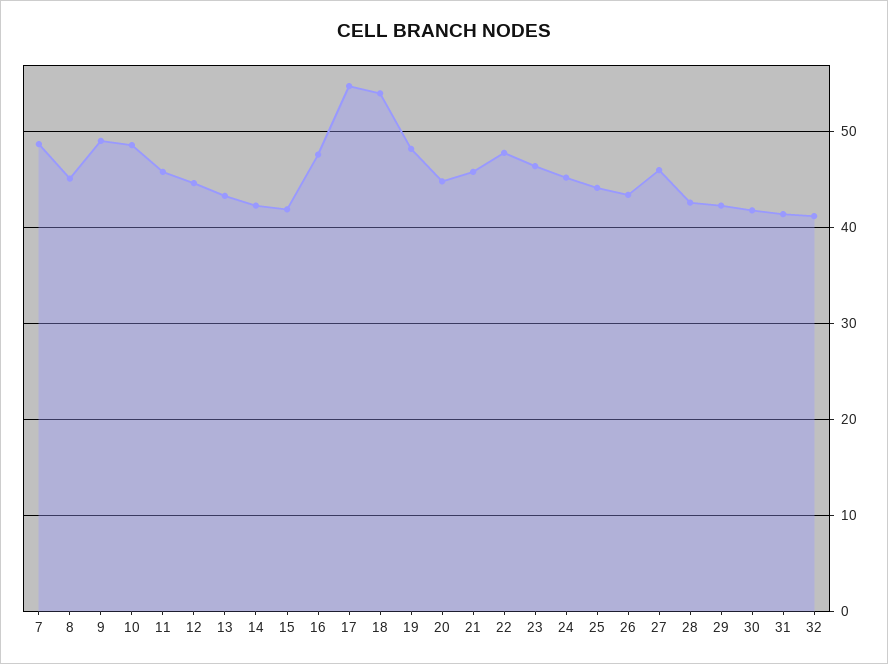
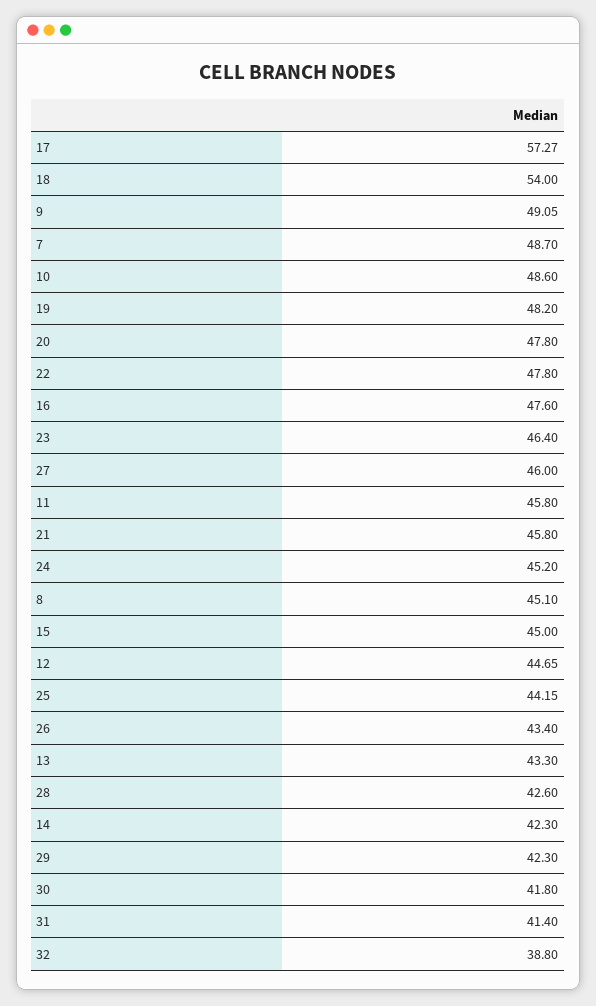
15: 42 -> 45
17: 55 -> 57.27
20: 45 -> 47.8
32: 41 -> 38.8

